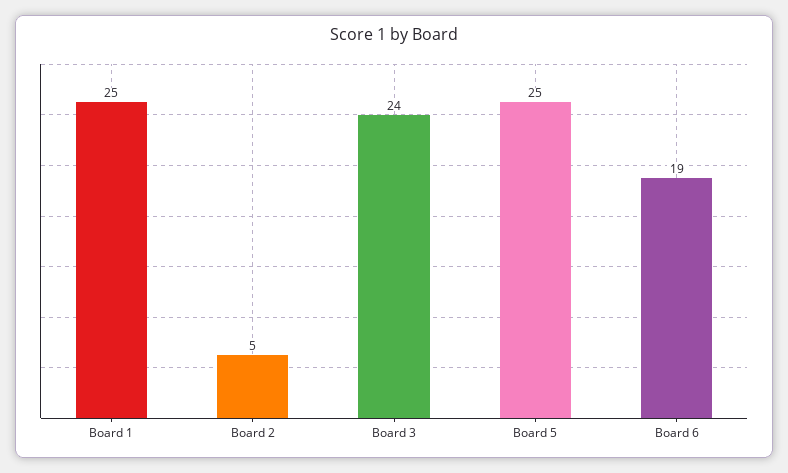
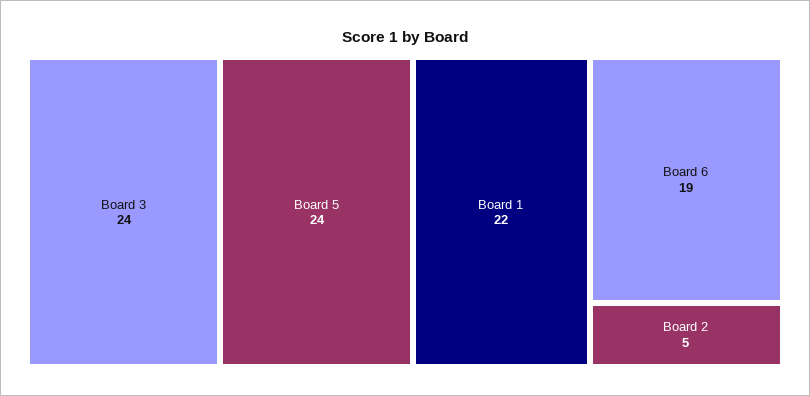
Board 1: 25 -> 22
Board 5: 25 -> 24

